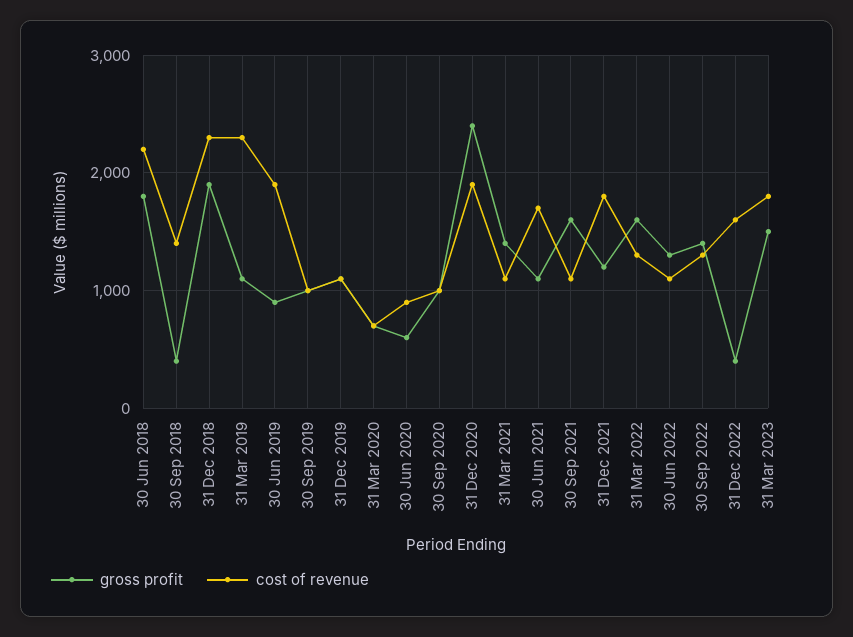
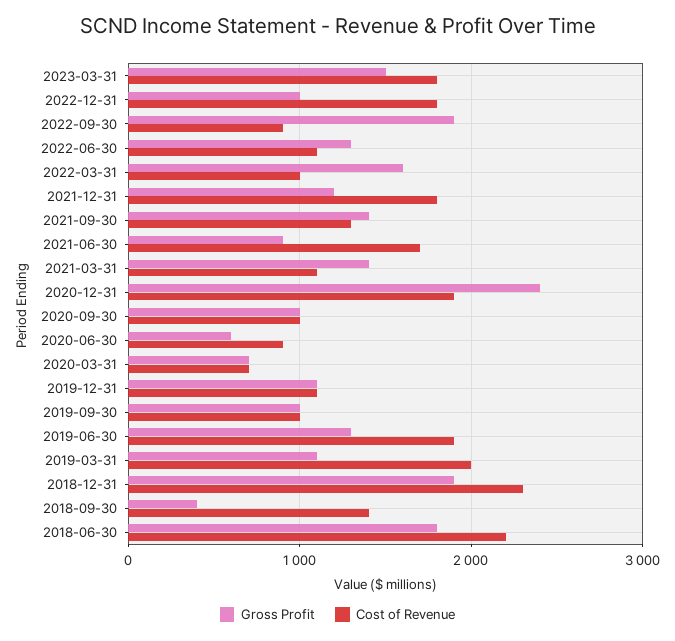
cost of revenue, 31 Mar 2019: 2300 -> 2000
gross profit, 30 Jun 2019: 900 -> 1300
gross profit, 30 Jun 2021: 1100 -> 900
gross profit, 30 Sep 2021: 1600 -> 1400
cost of revenue, 30 Sep 2021: 1100 -> 1300
cost of revenue, 31 Mar 2022: 1300 -> 1000
gross profit, 30 Sep 2022: 1400 -> 1900
cost of revenue, 30 Sep 2022: 1300 -> 900
gross profit, 31 Dec 2022: 400 -> 1000
cost of revenue, 31 Dec 2022: 1600 -> 1800

